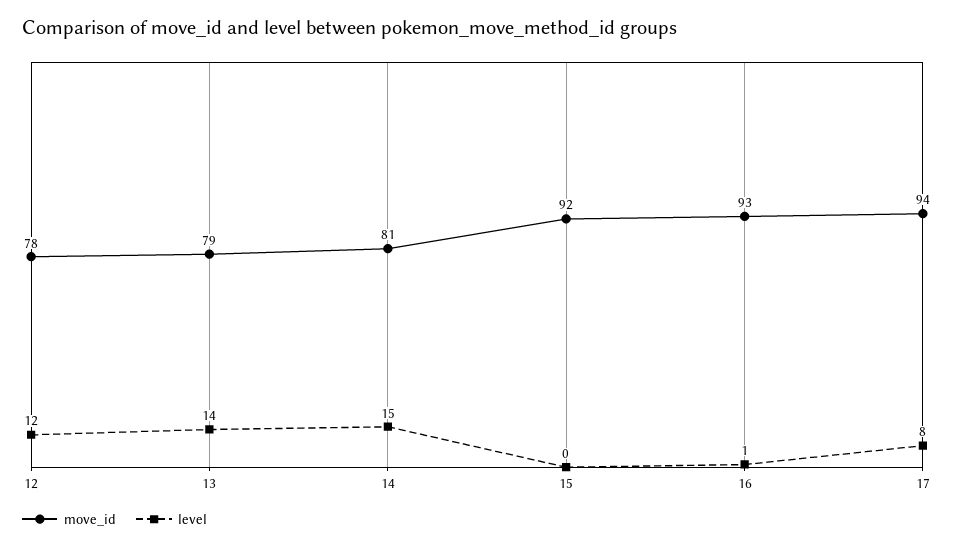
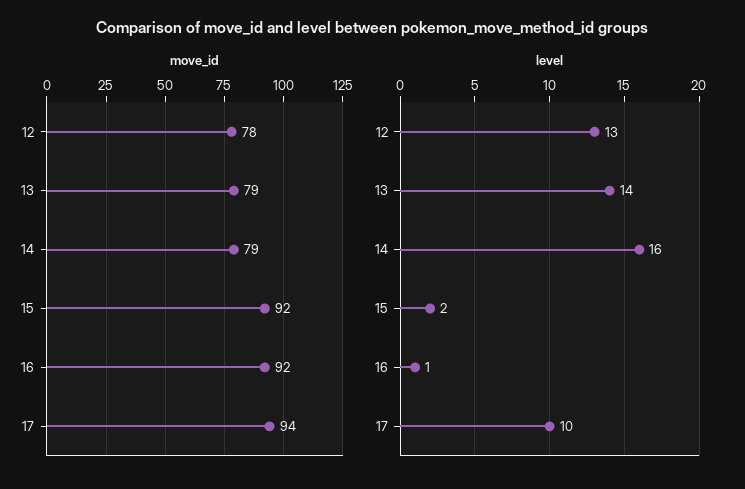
level, 12: 12 -> 13
move_id, 14: 81 -> 79
level, 14: 15 -> 16
level, 15: 0 -> 2
move_id, 16: 93 -> 92
level, 17: 8 -> 10

